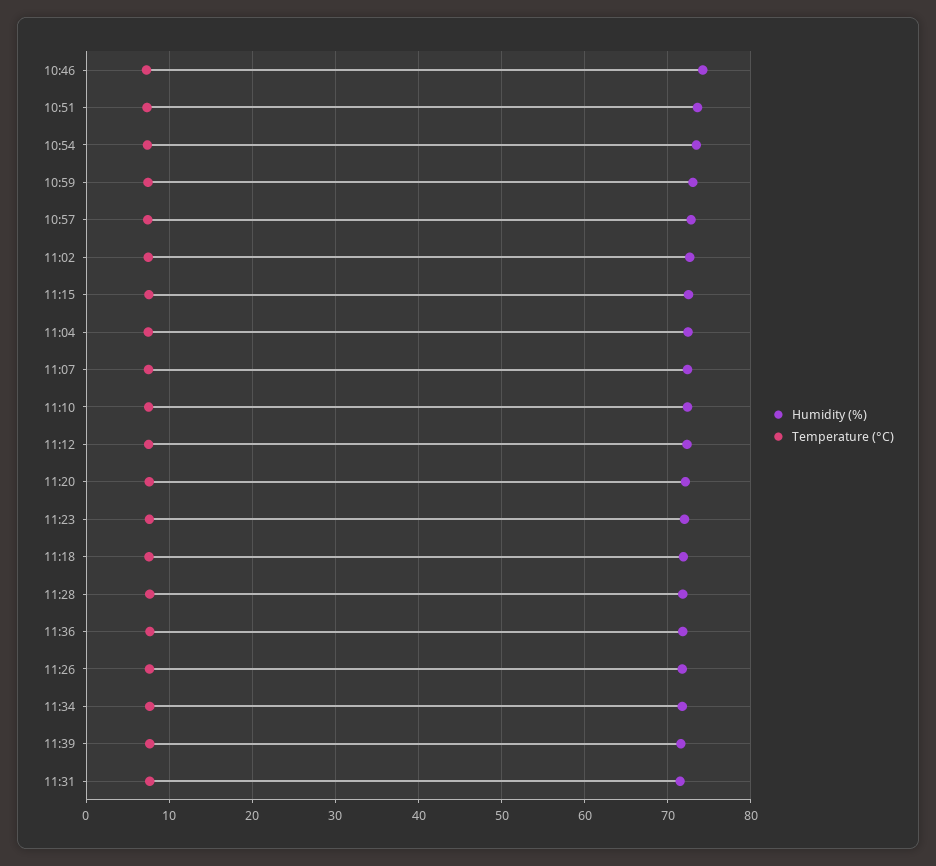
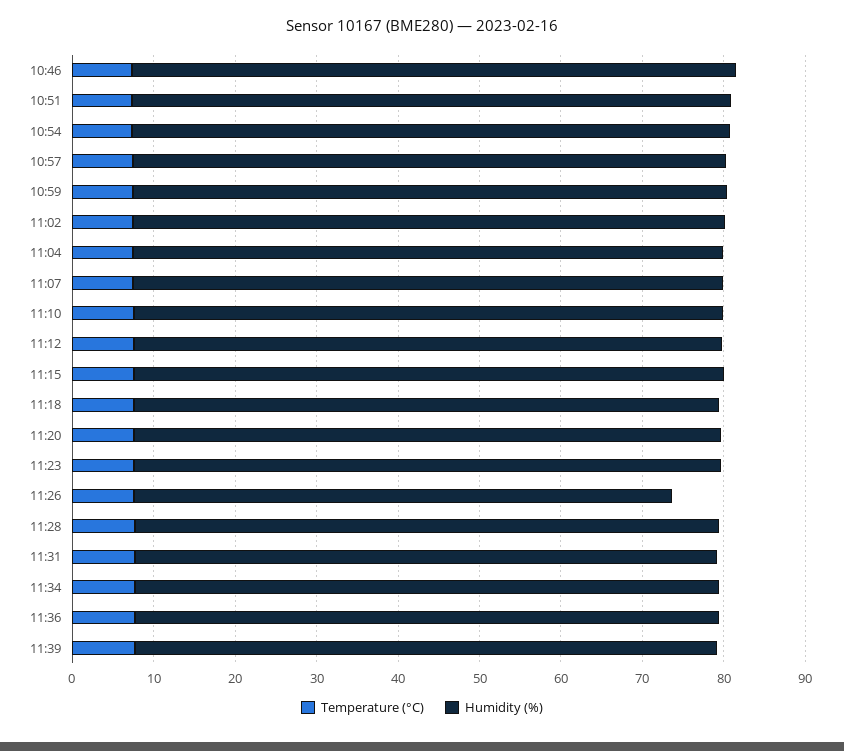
Humidity (%), 11:26: 72 -> 66

